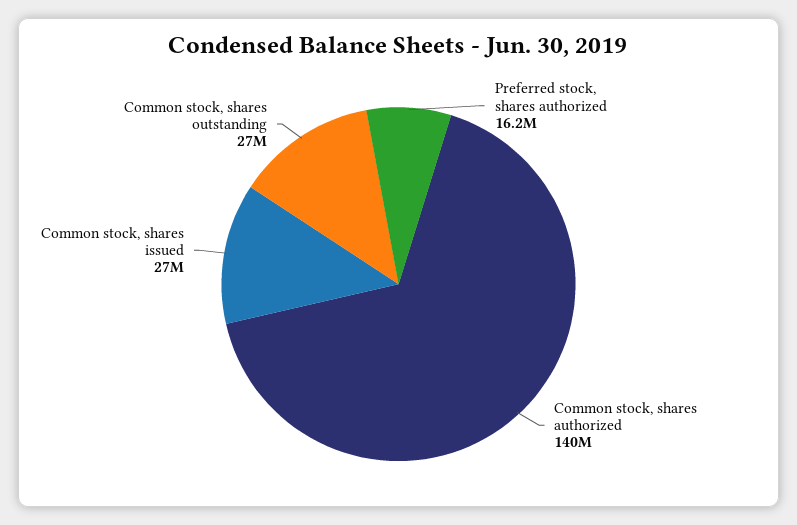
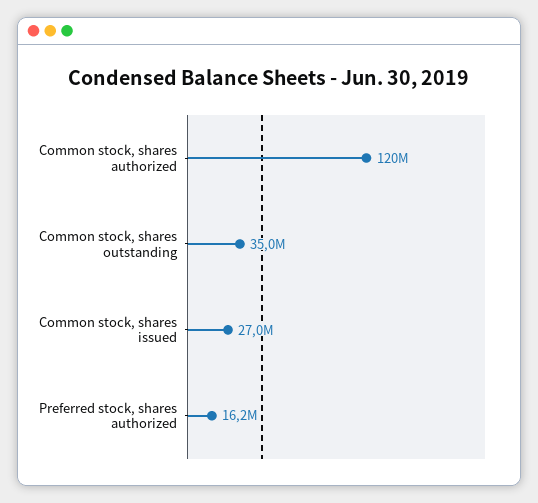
Common stock, shares authorized: 140000000 -> 120000000
Common stock, shares outstanding: 27000000 -> 35000000

